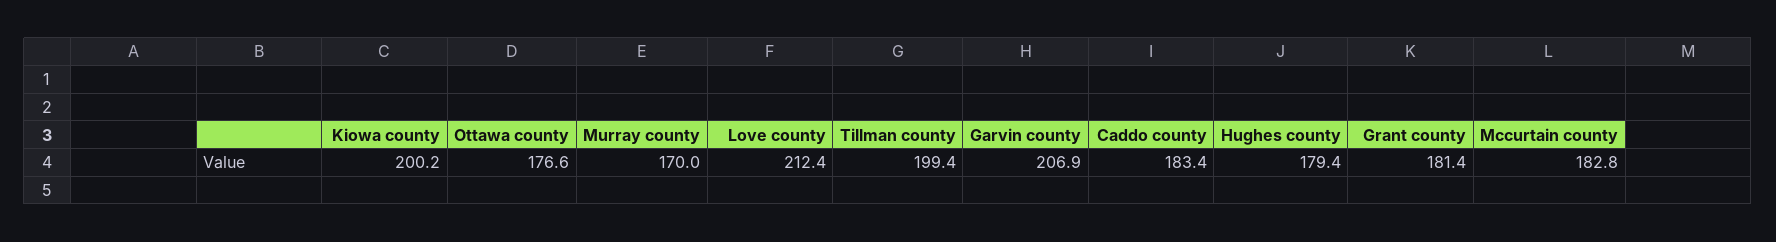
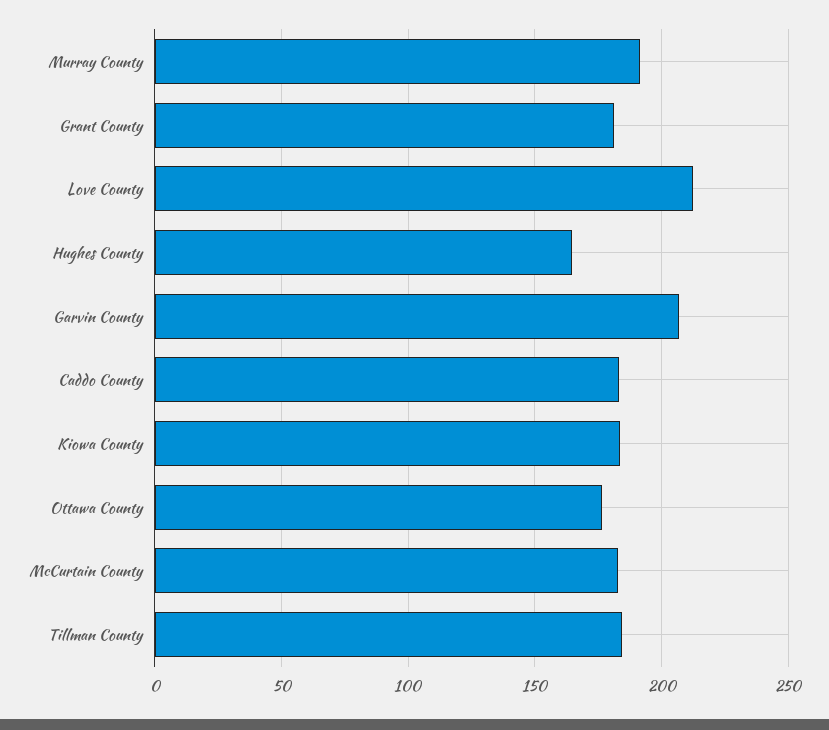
Kiowa county: 200.2 -> 185
Murray county: 170 -> 190
Tillman county: 199.4 -> 185
Hughes county: 179.4 -> 165

